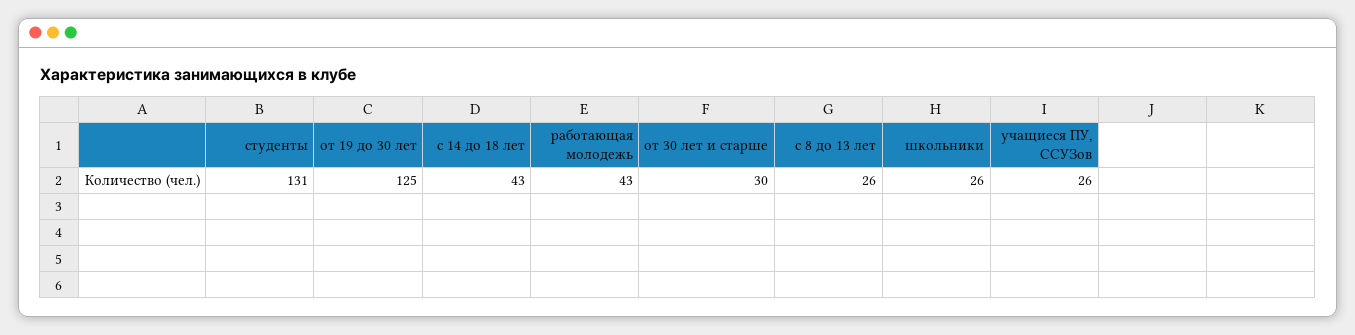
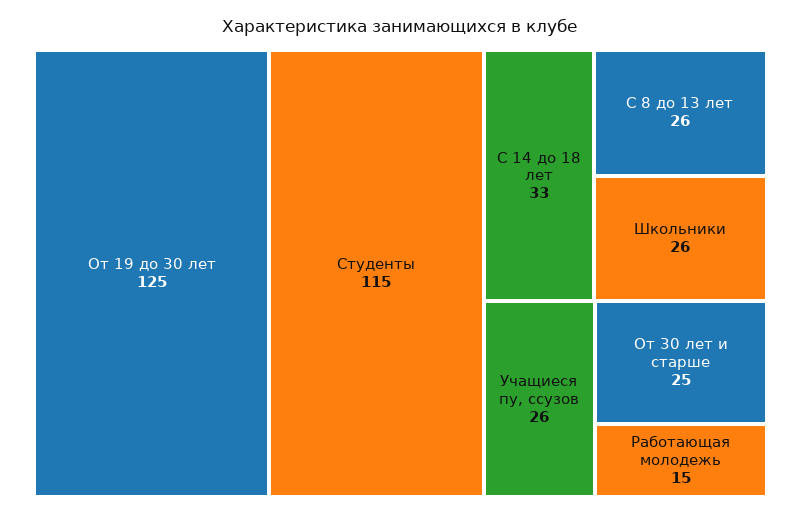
студенты: 131 -> 115
с 14 до 18 лет: 43 -> 33
работающая молодежь: 43 -> 15
от 30 лет и старше: 30 -> 25

